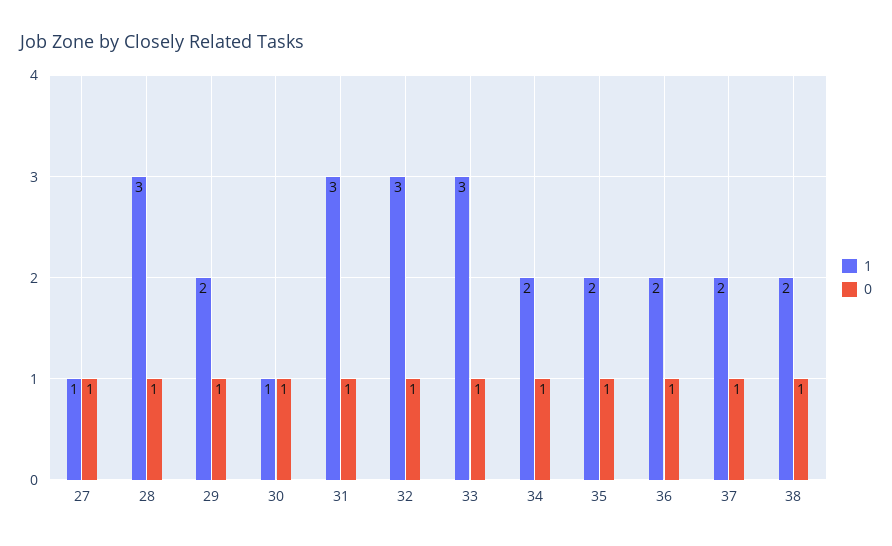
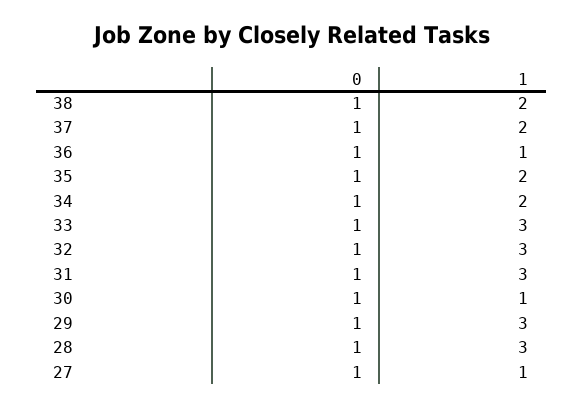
1, 29: 2 -> 3
1, 36: 2 -> 1

